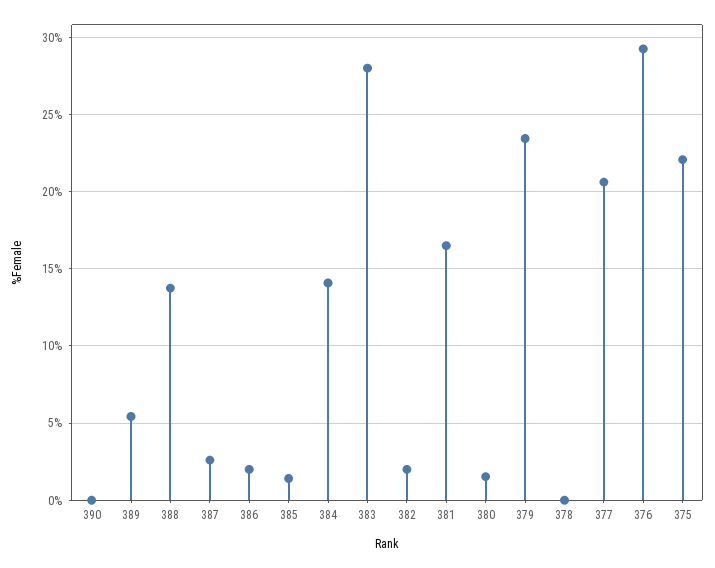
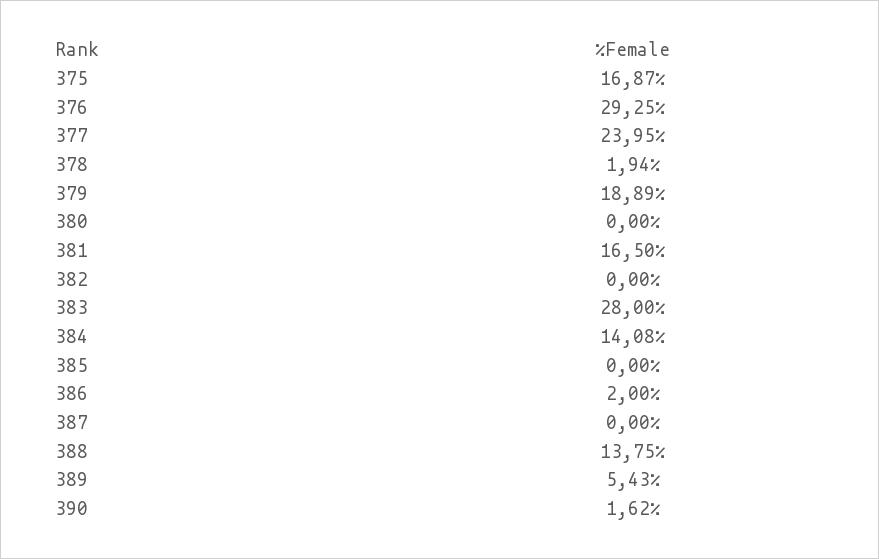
390: 0 -> 1.62
387: 2.5 -> 0
385: 1.5 -> 0
382: 2 -> 0
380: 1.5 -> 0
379: 23.5 -> 18.89
378: 0 -> 1.94
377: 20.5 -> 23.95
375: 22 -> 16.87

